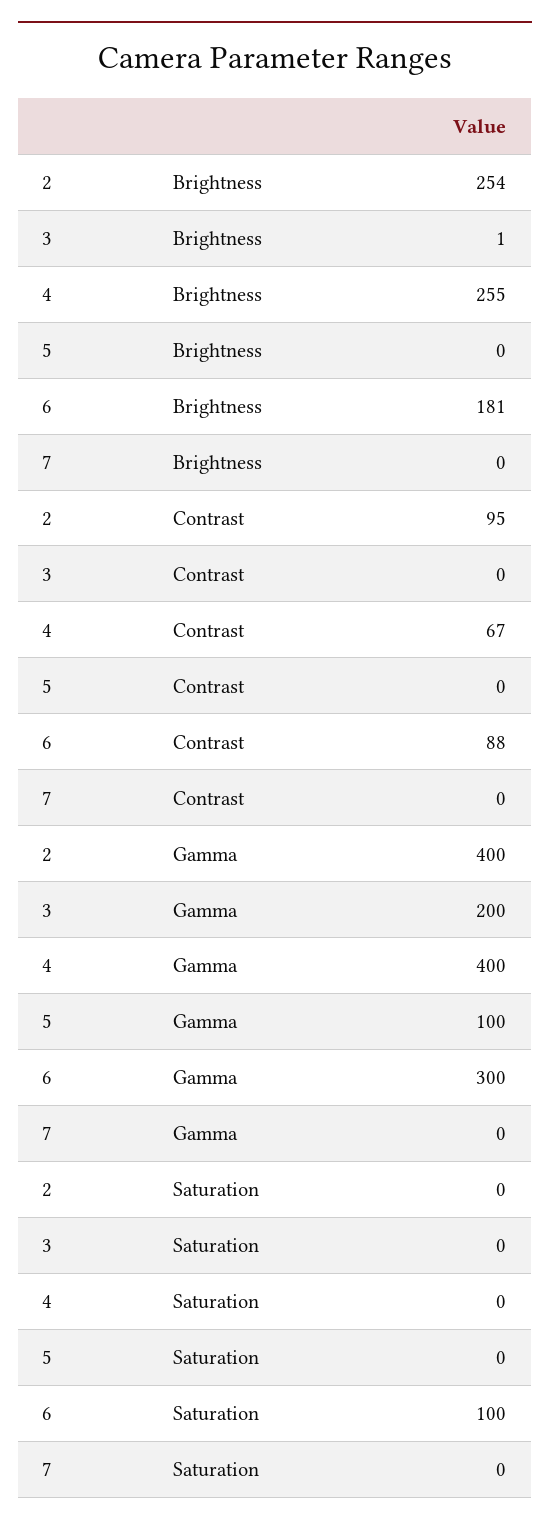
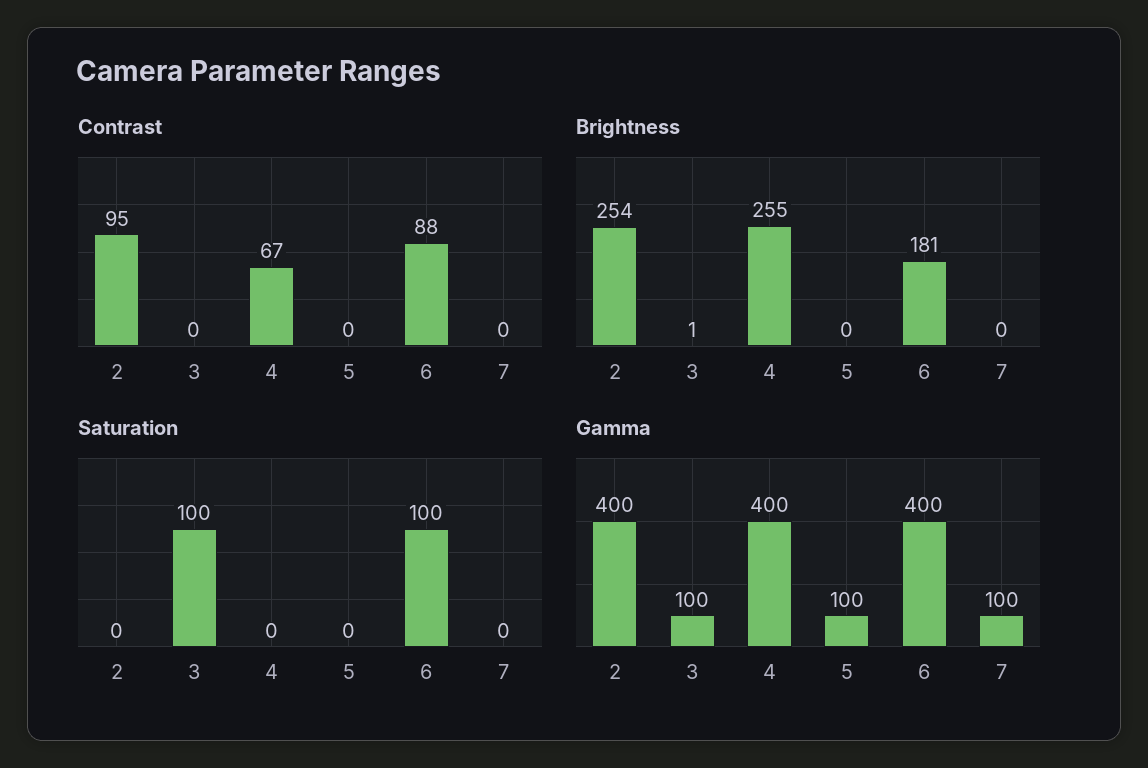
Gamma, 3: 200 -> 100
Gamma, 6: 300 -> 400
Gamma, 7: 0 -> 100
Saturation, 3: 0 -> 100

